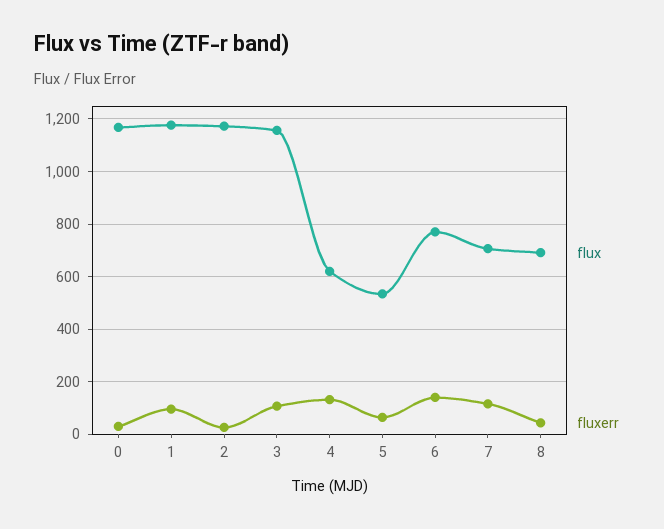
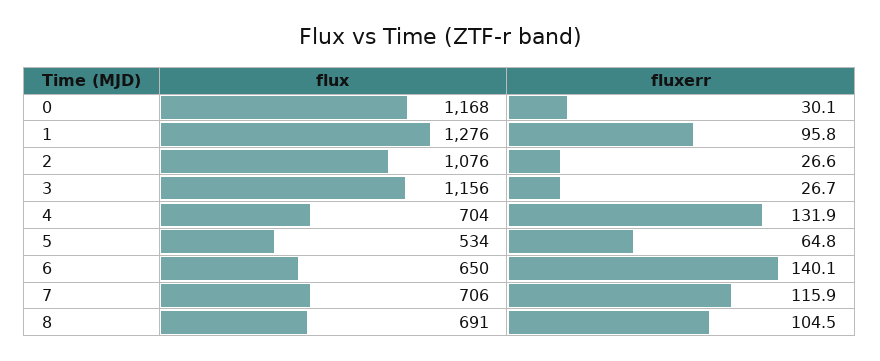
flux, 1: 1175 -> 1276
flux, 2: 1175 -> 1076
fluxerr, 3: 100 -> 26.7
flux, 4: 625 -> 704
flux, 6: 775 -> 650
fluxerr, 8: 50 -> 104.5

